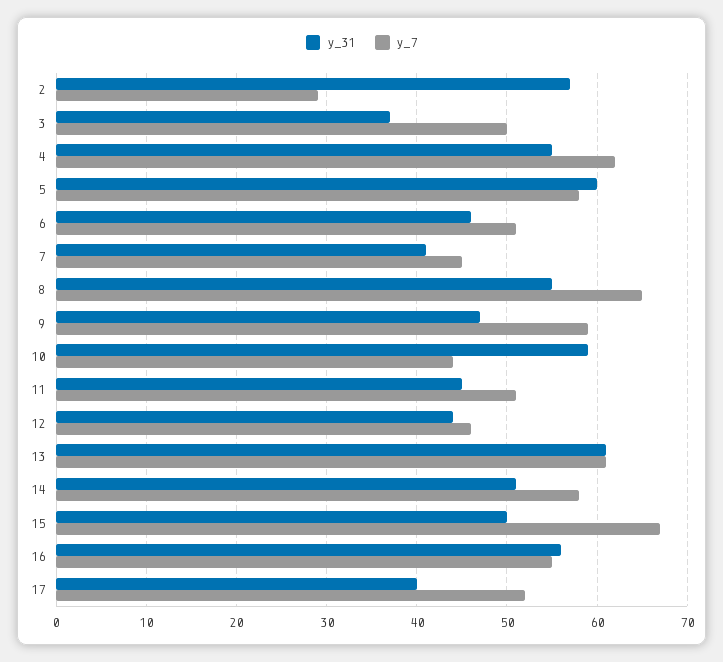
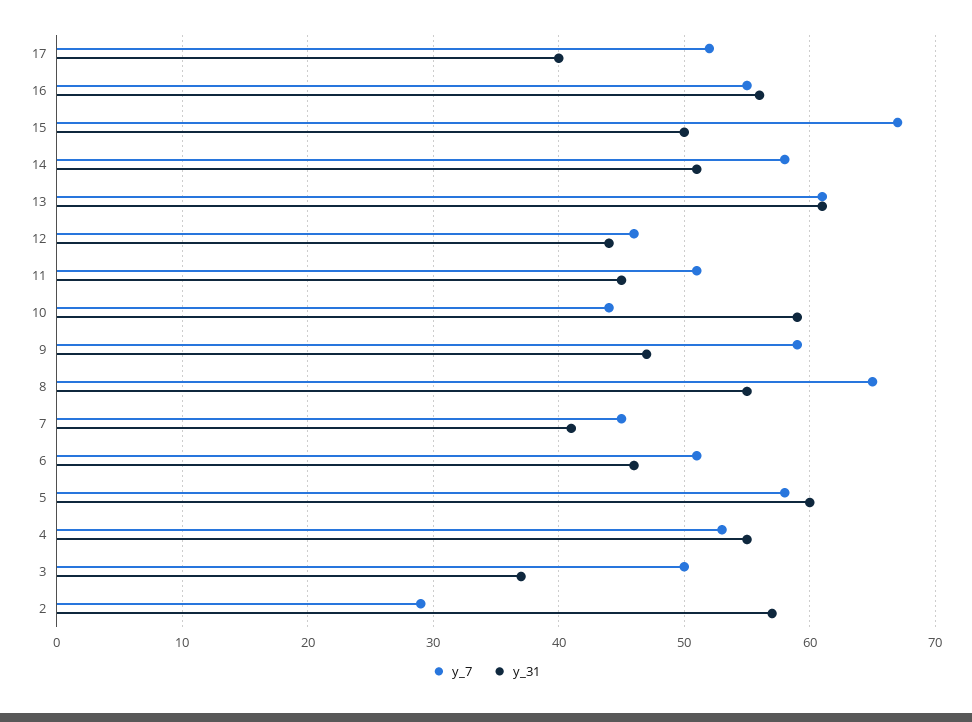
y_7, 4: 62 -> 53

